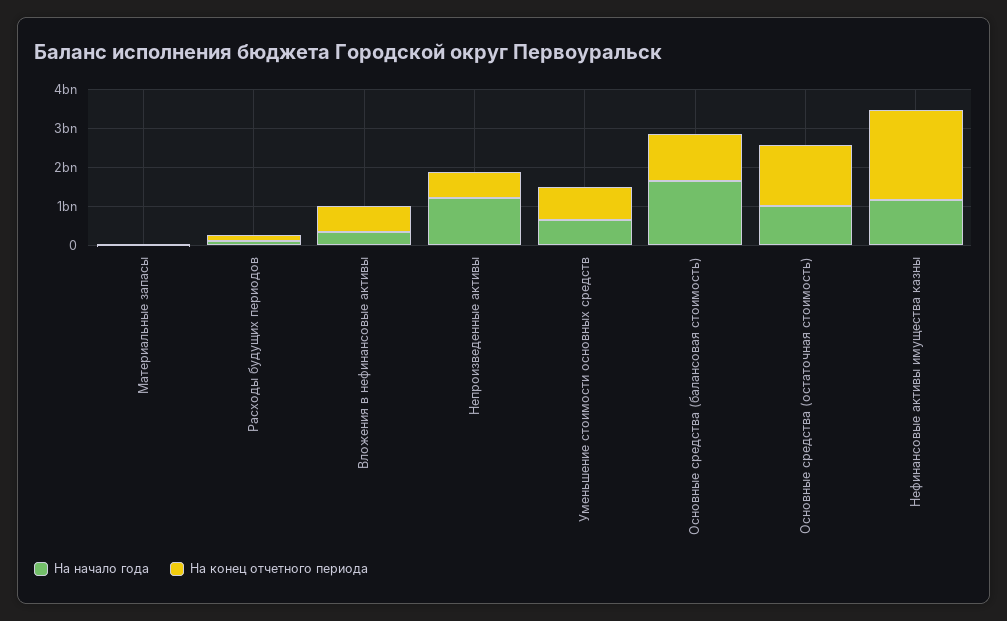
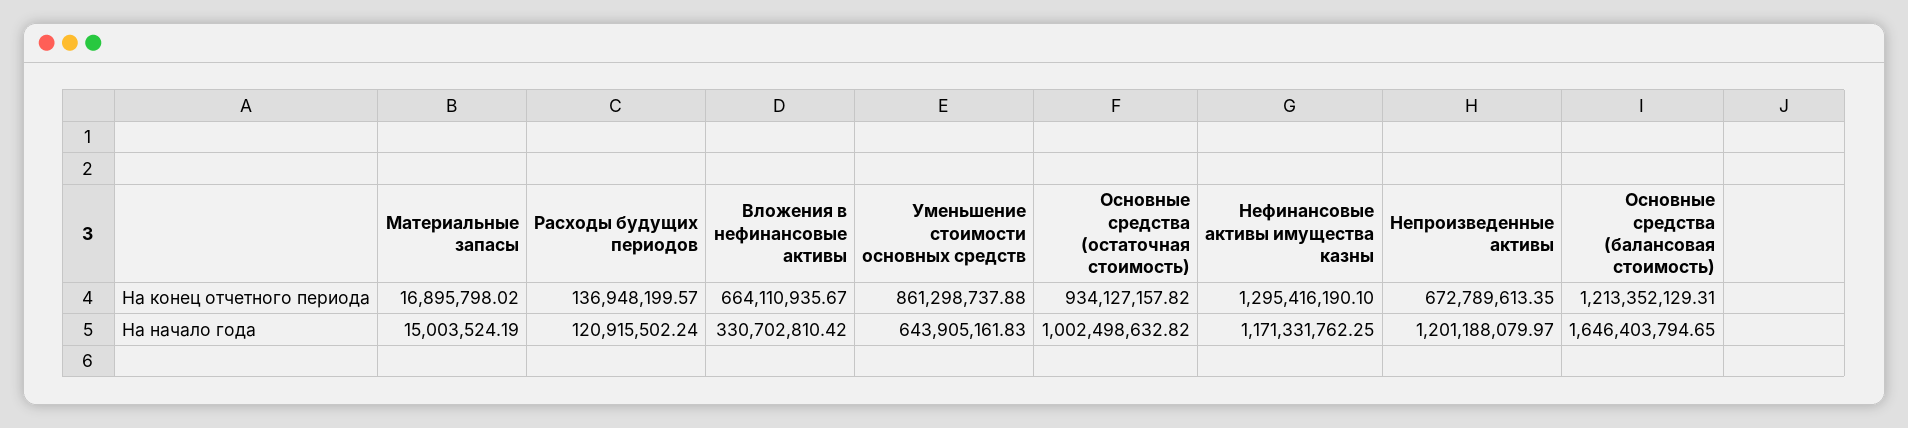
На конец отчетного периода, Основные средства (остаточная стоимость): 1500000000 -> 934127157.82
На конец отчетного периода, Нефинансовые активы имущества казны: 2250000000 -> 1295416190.1

